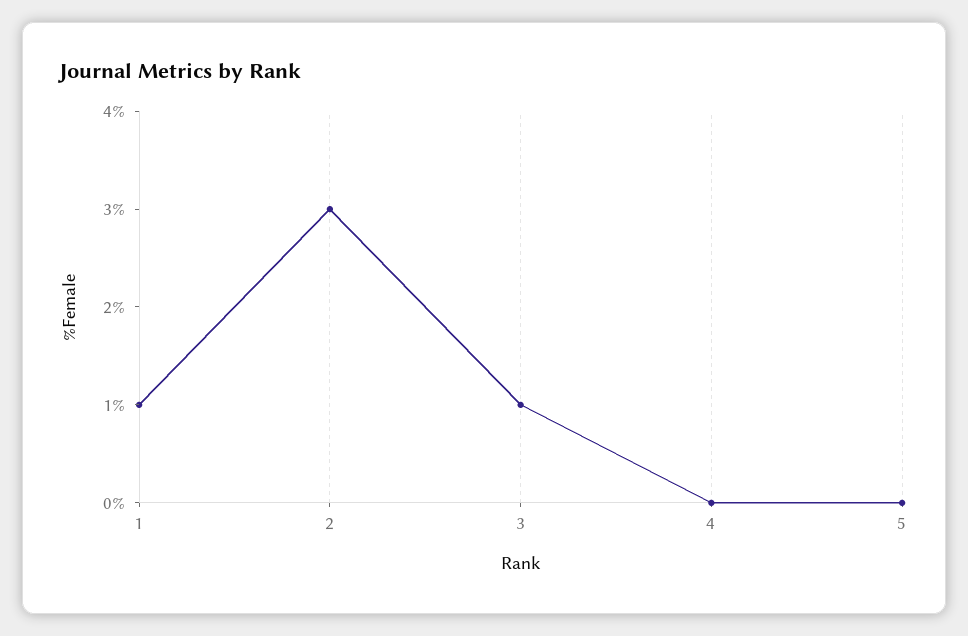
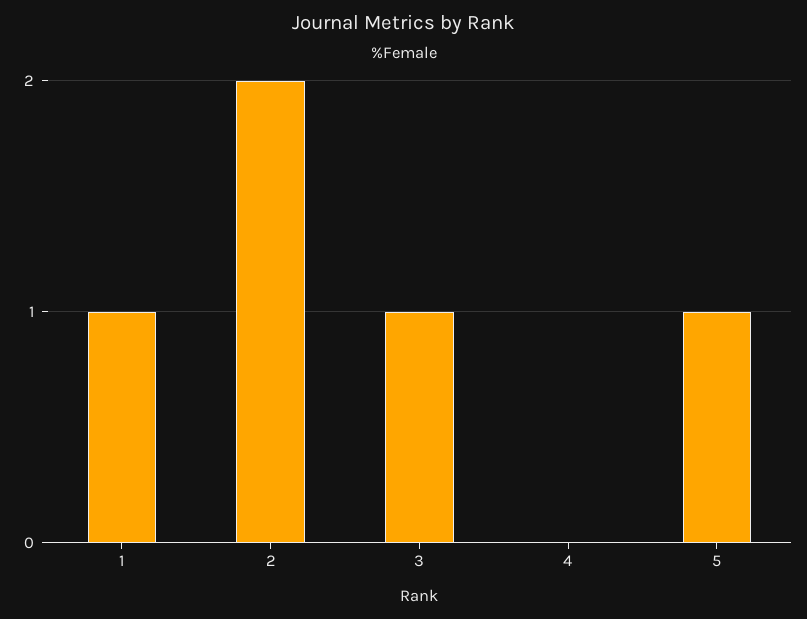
2: 3 -> 2
5: 0 -> 1

